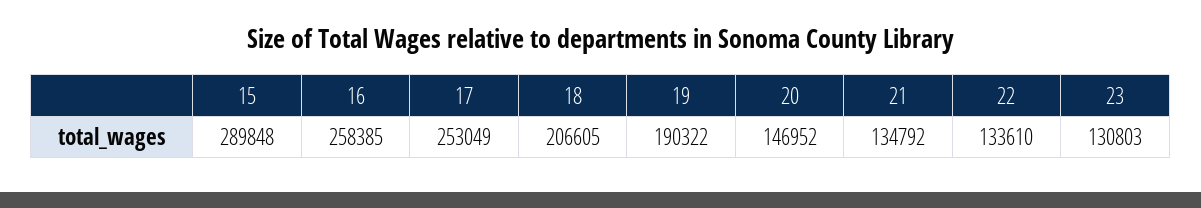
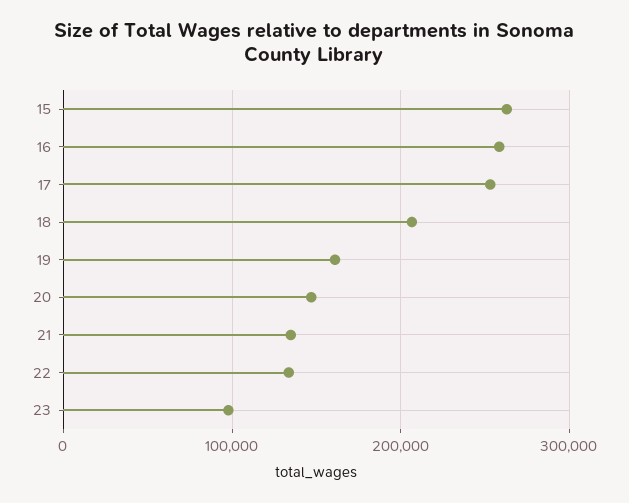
15: 289848 -> 260000
19: 190322 -> 160000
23: 130803 -> 100000

